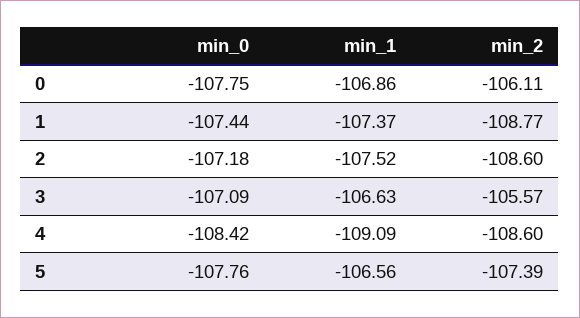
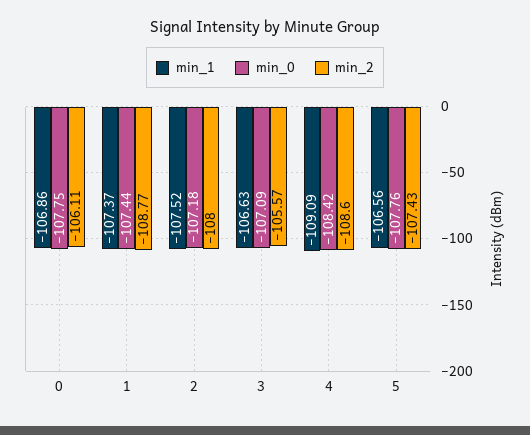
min_2, 2: -108.6 -> -108
min_2, 5: -107.39 -> -107.43

